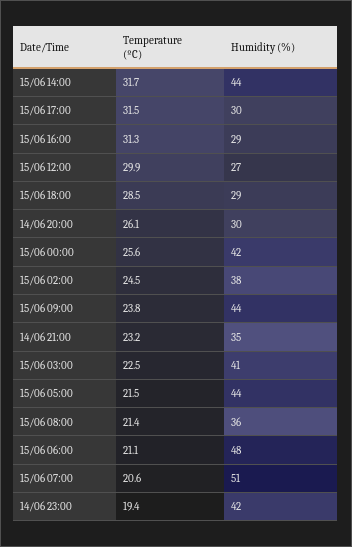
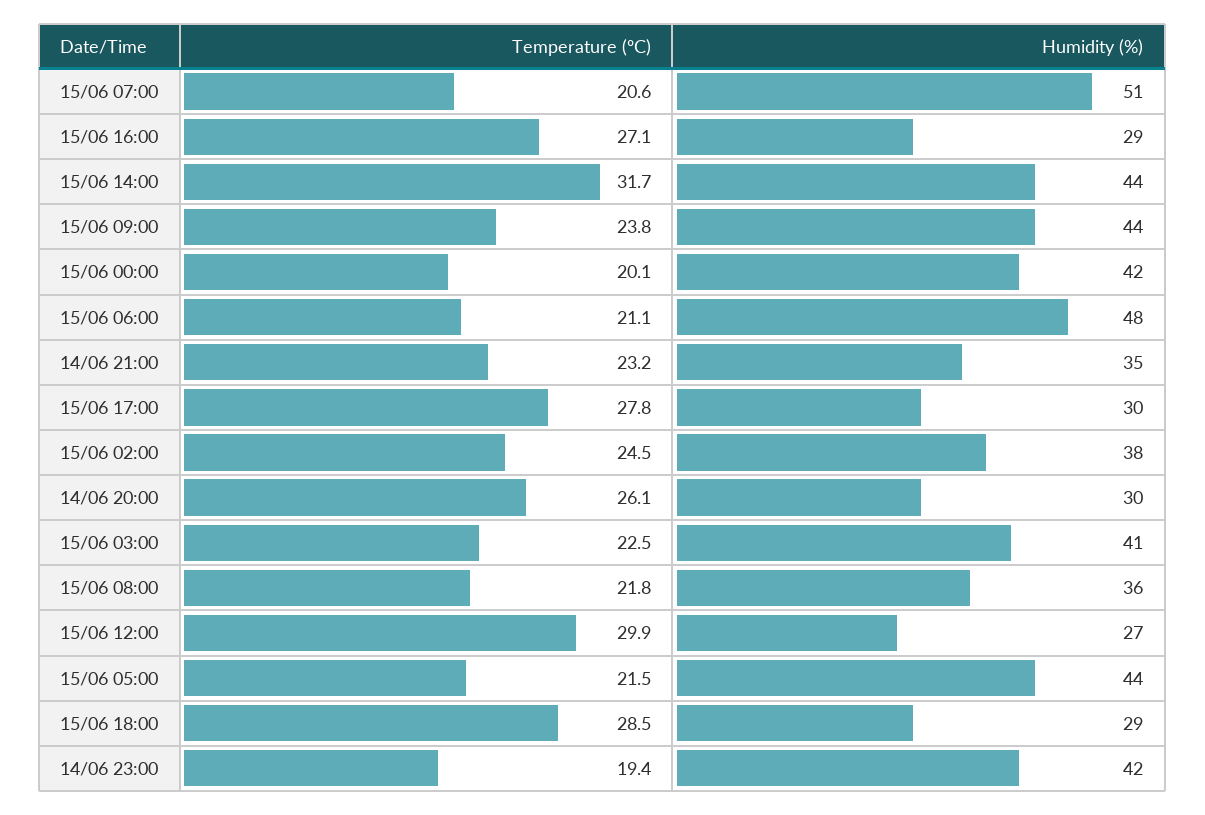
Temperature (ºC), 15/06 17:00: 31.5 -> 27.8
Temperature (ºC), 15/06 16:00: 31.3 -> 27.1
Temperature (ºC), 15/06 00:00: 25.6 -> 20.1
Temperature (ºC), 15/06 08:00: 21.4 -> 21.8

